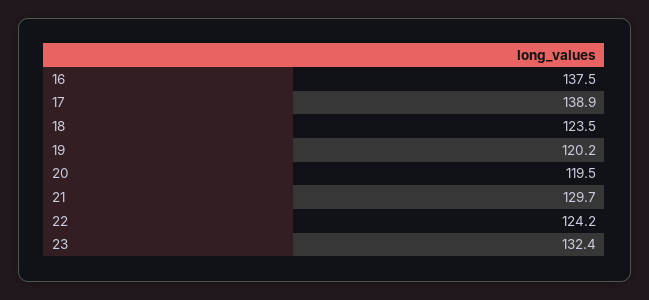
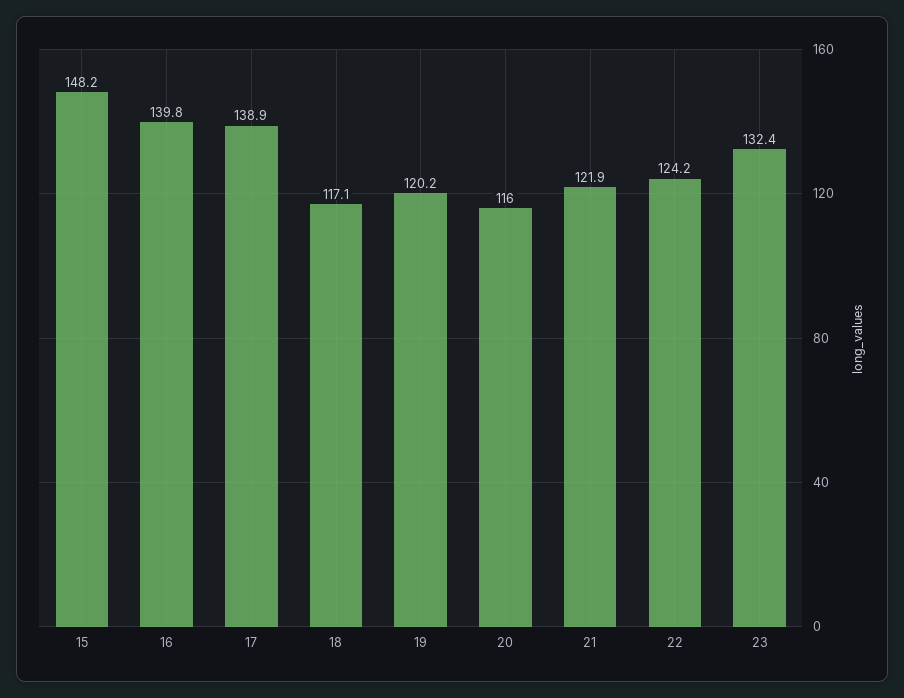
16: 137.5 -> 139.8
18: 123.5 -> 117.1
20: 119.5 -> 116
21: 129.7 -> 121.9
15: none -> 148.2

